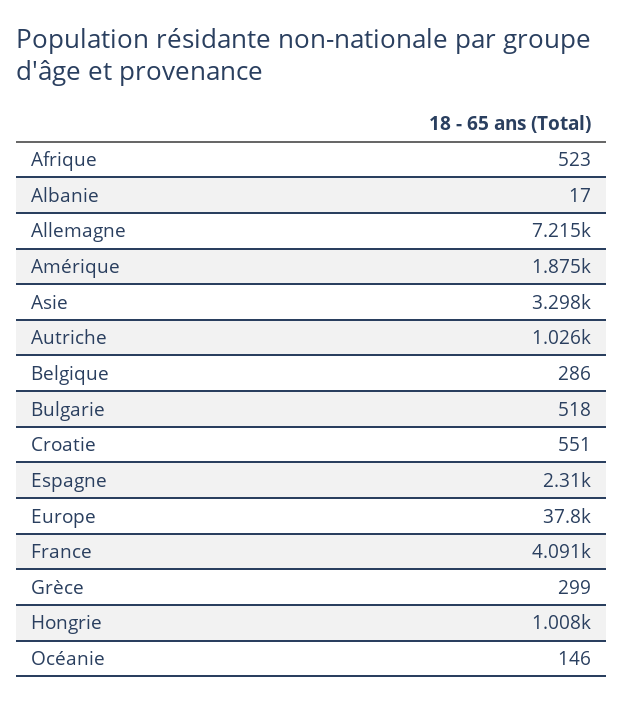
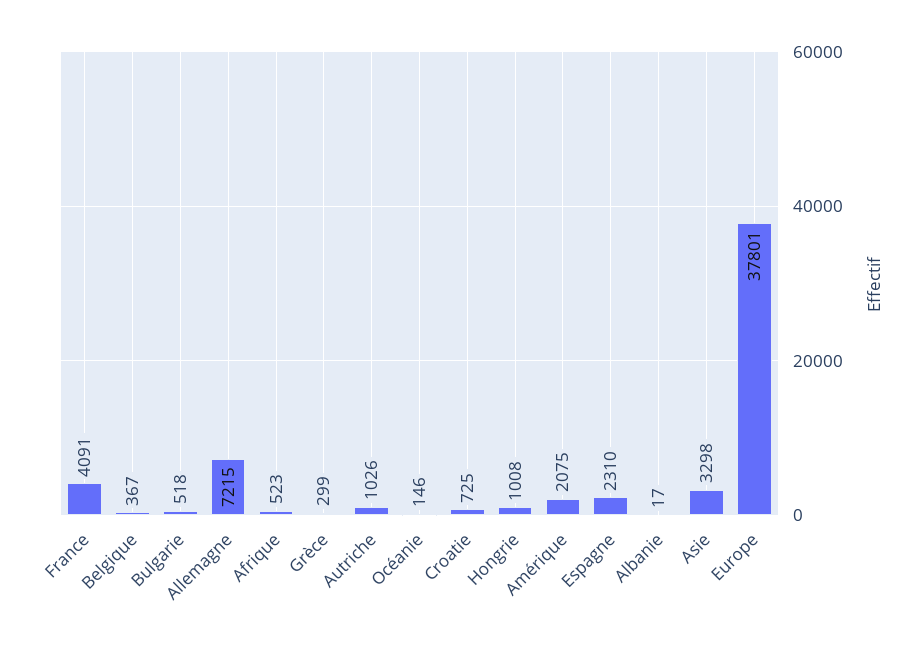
Amérique: 1875 -> 2075
Belgique: 286 -> 367
Croatie: 551 -> 725

